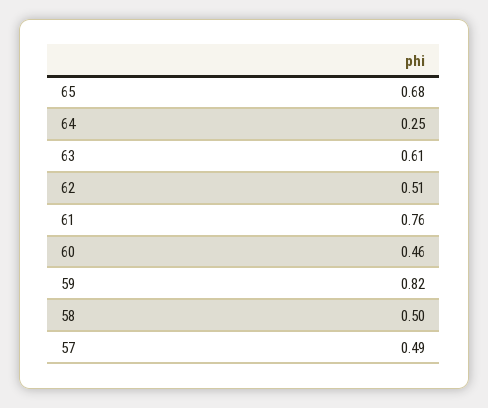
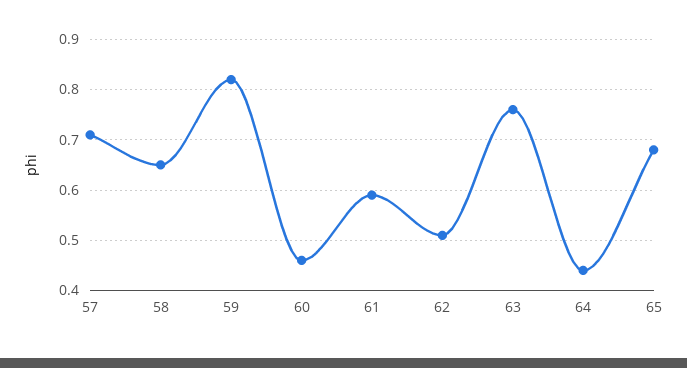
64: 0.25 -> 0.45
63: 0.61 -> 0.75
61: 0.76 -> 0.6
58: 0.5 -> 0.65
57: 0.49 -> 0.7

